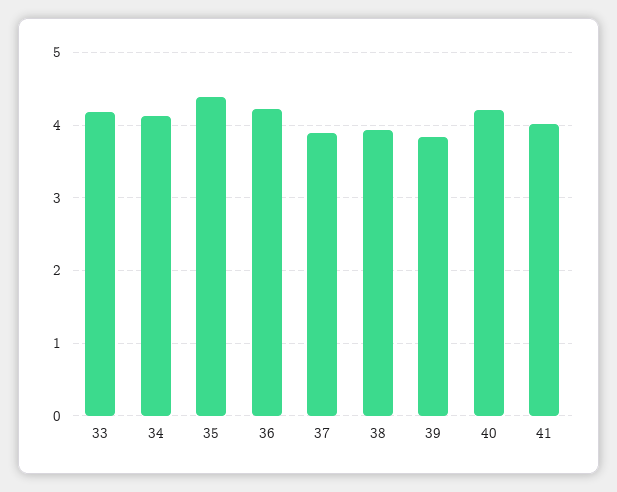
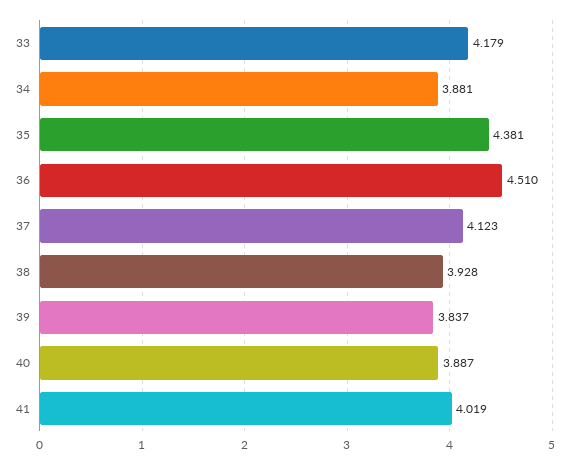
34: 4.1 -> 3.881
36: 4.2 -> 4.51
37: 3.9 -> 4.123
40: 4.2 -> 3.887

